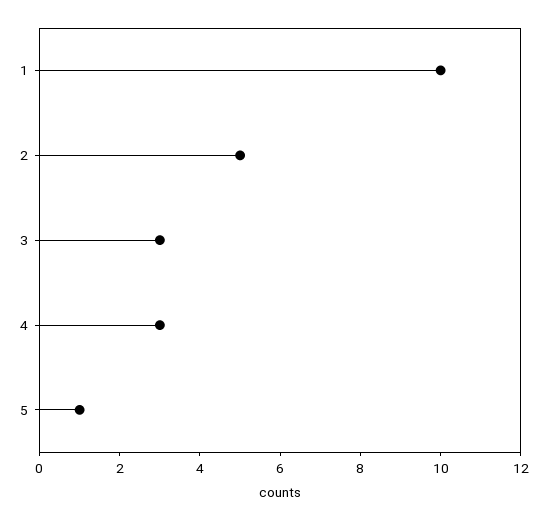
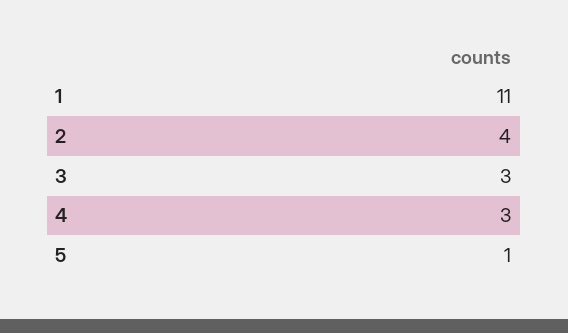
1: 10 -> 11
2: 5 -> 4

